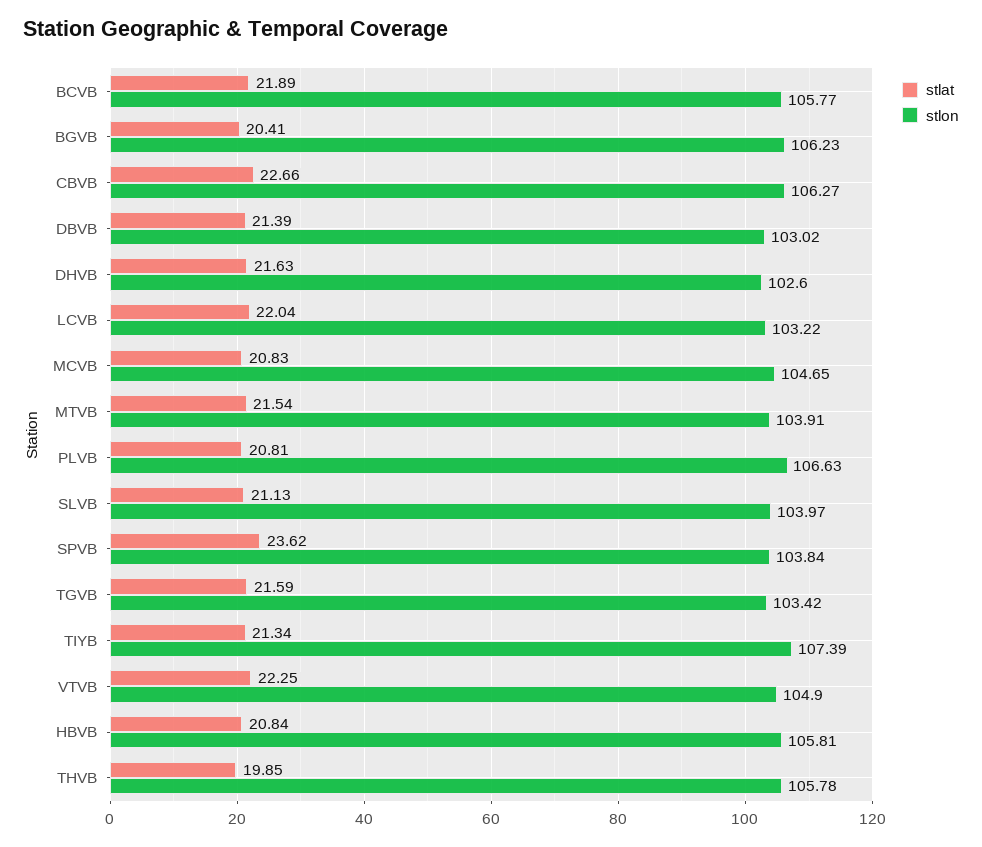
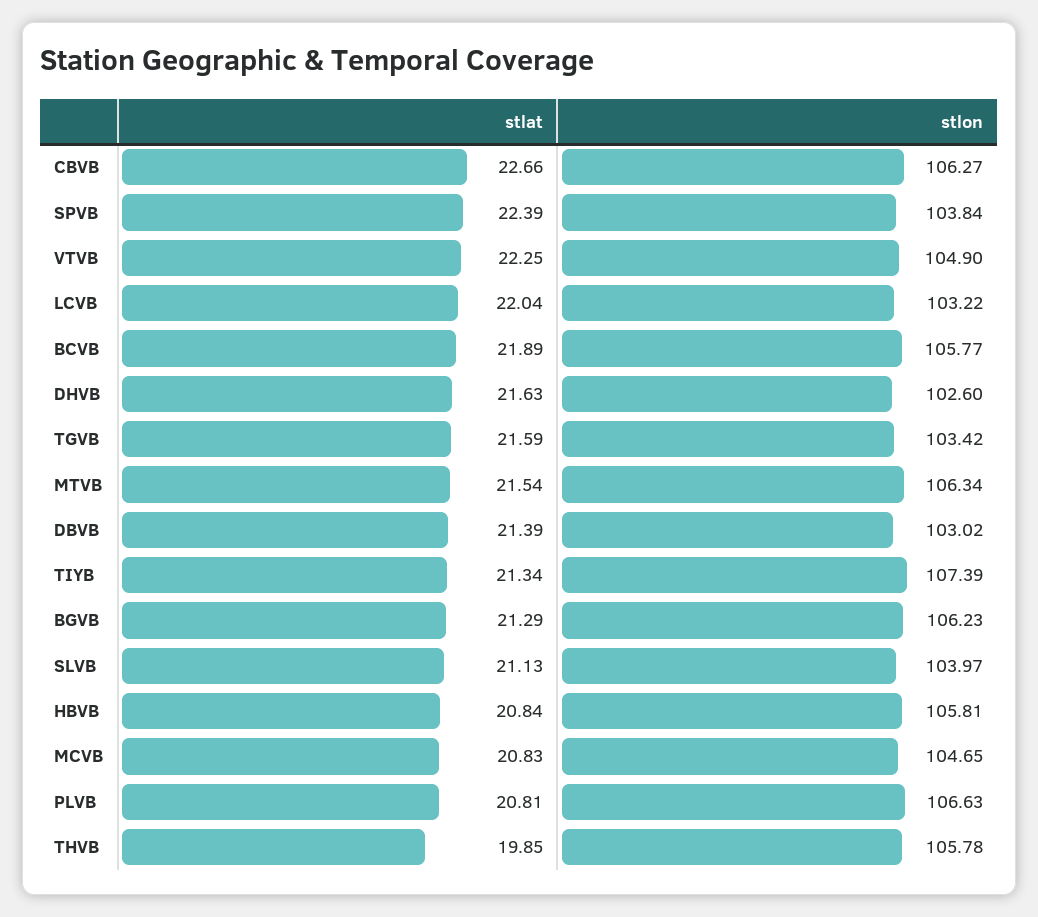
stlat, BGVB: 20.41 -> 21.29
stlon, MTVB: 103.91 -> 106.34
stlat, SPVB: 23.62 -> 22.39

